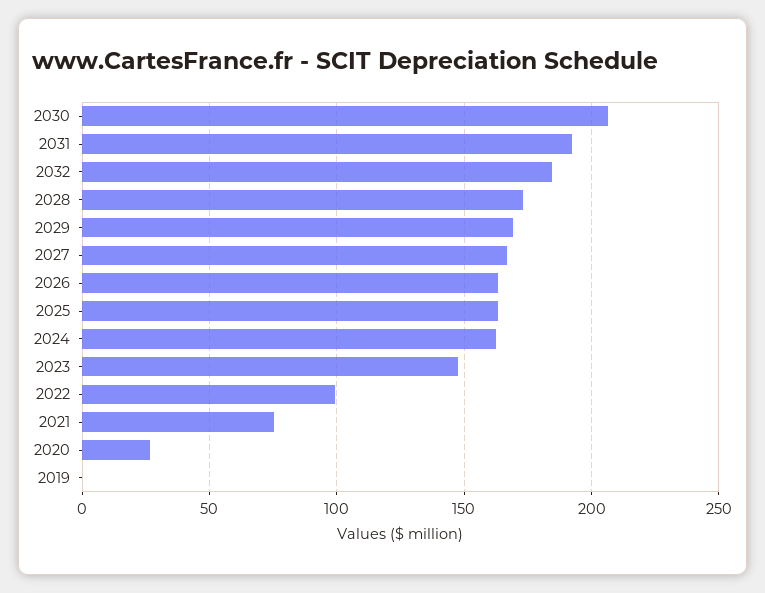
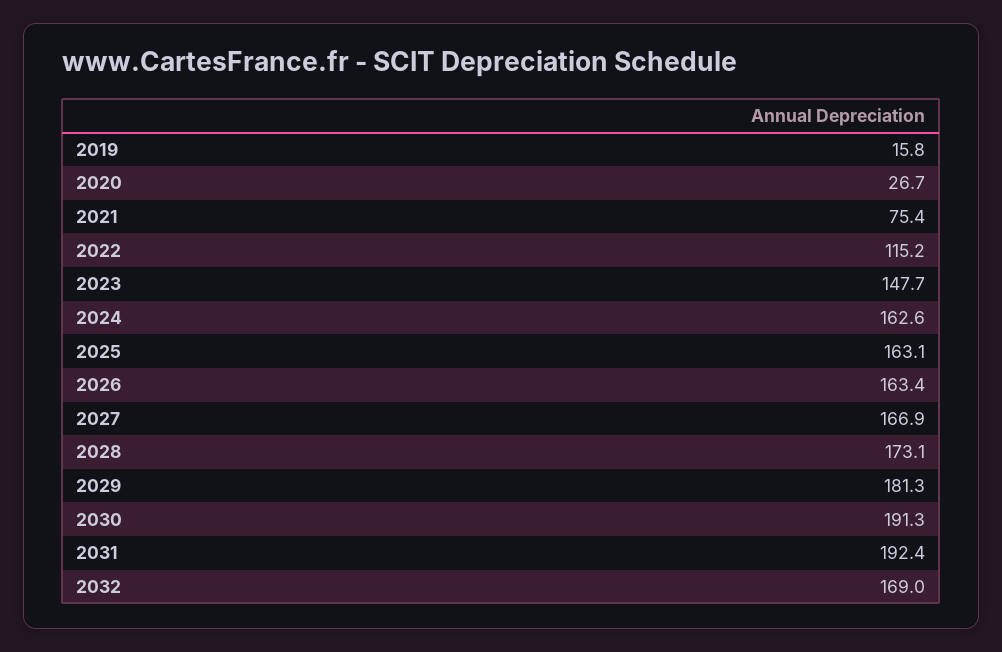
2030: 205 -> 191.3
2032: 185 -> 169
2029: 170 -> 181.3
2022: 100 -> 115.2
2019: 0 -> 15.8

